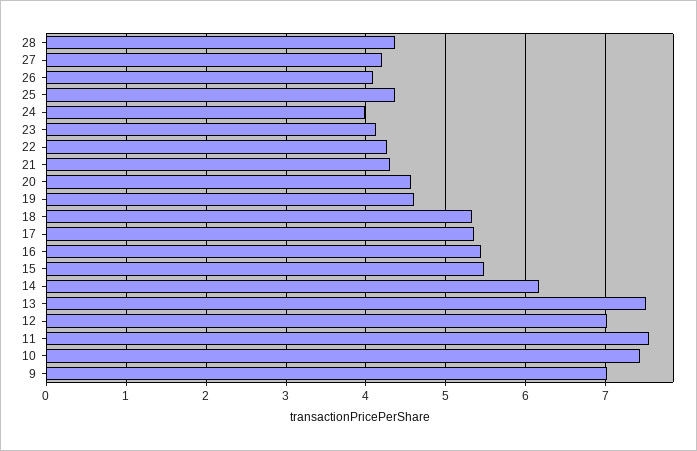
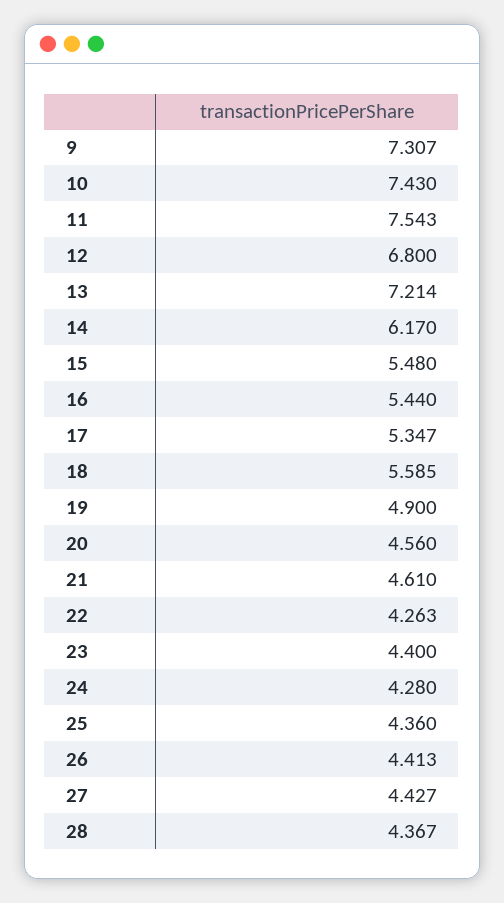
27: 4.2 -> 4.427
26: 4.1 -> 4.413
24: 4 -> 4.28
23: 4.1 -> 4.4
21: 4.3 -> 4.61
19: 4.6 -> 4.9
18: 5.3 -> 5.585
13: 7.5 -> 7.214
12: 7 -> 6.8
9: 7 -> 7.307

